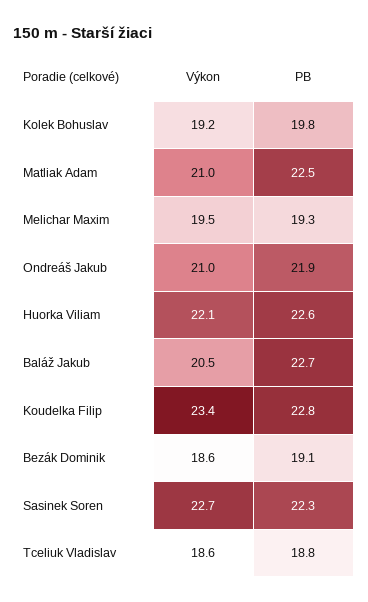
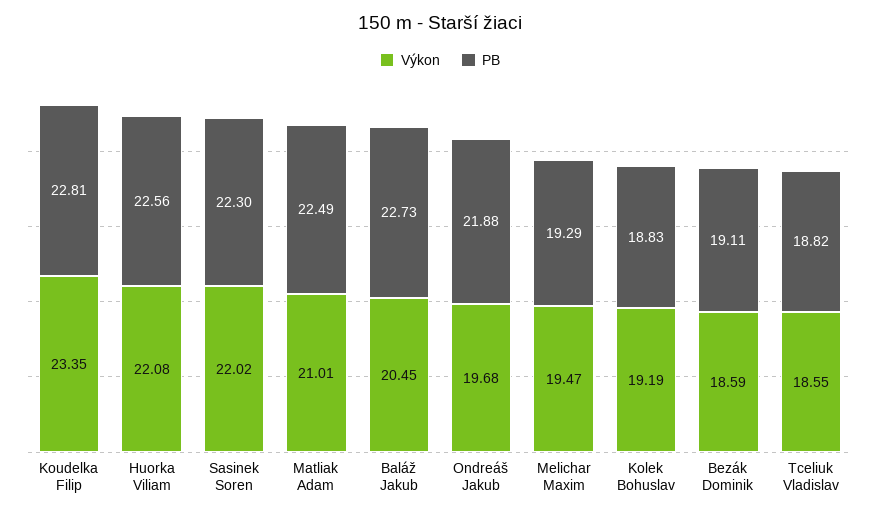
PB, Kolek Bohuslav: 19.8 -> 18.83
Výkon, Ondreáš Jakub: 21 -> 19.68
Výkon, Sasinek Soren: 22.7 -> 22.02

